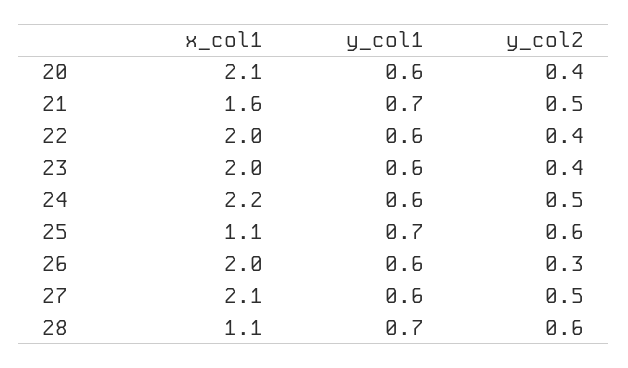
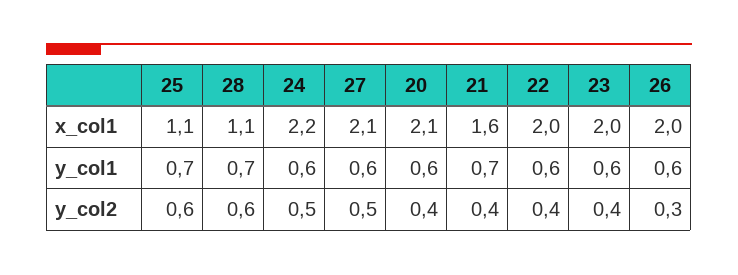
y_col2, 21: 0.5 -> 0.4

